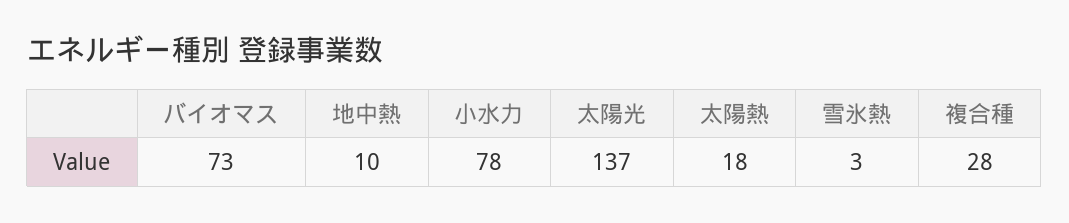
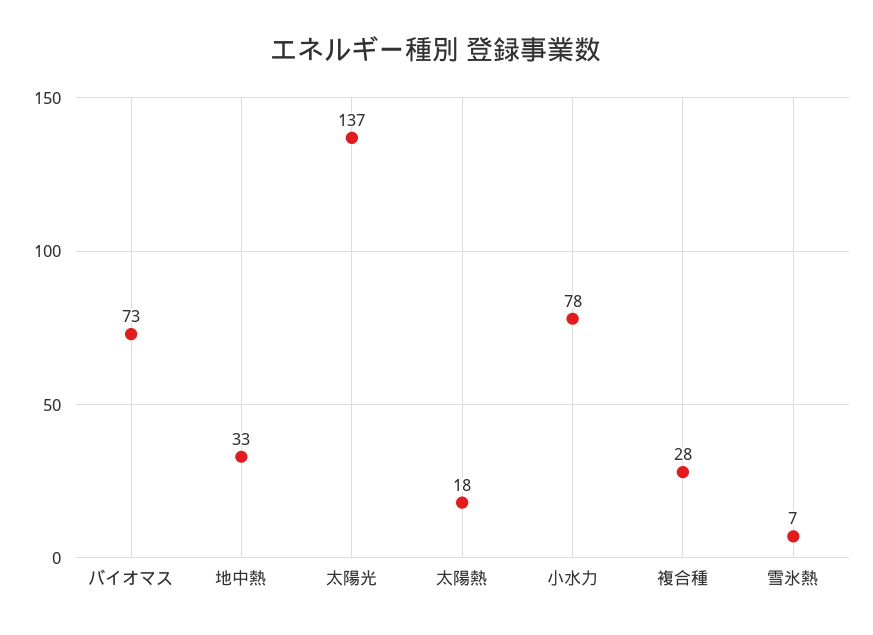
地中熱: 10 -> 33
雪氷熱: 3 -> 7

